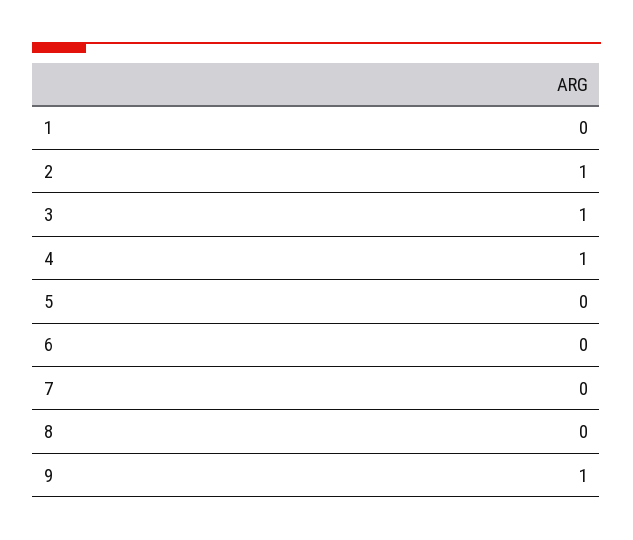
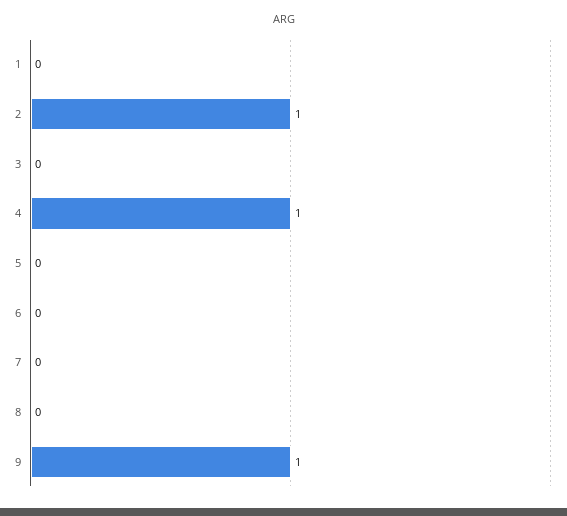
3: 1 -> 0

